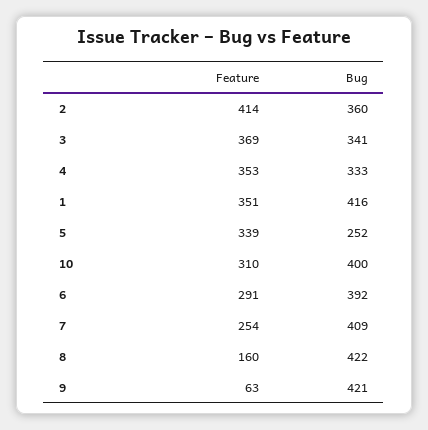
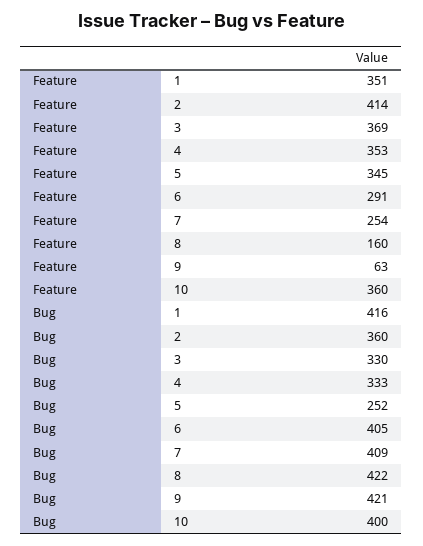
Bug, 3: 341 -> 330
Feature, 5: 339 -> 345
Feature, 10: 310 -> 360
Bug, 6: 392 -> 405

